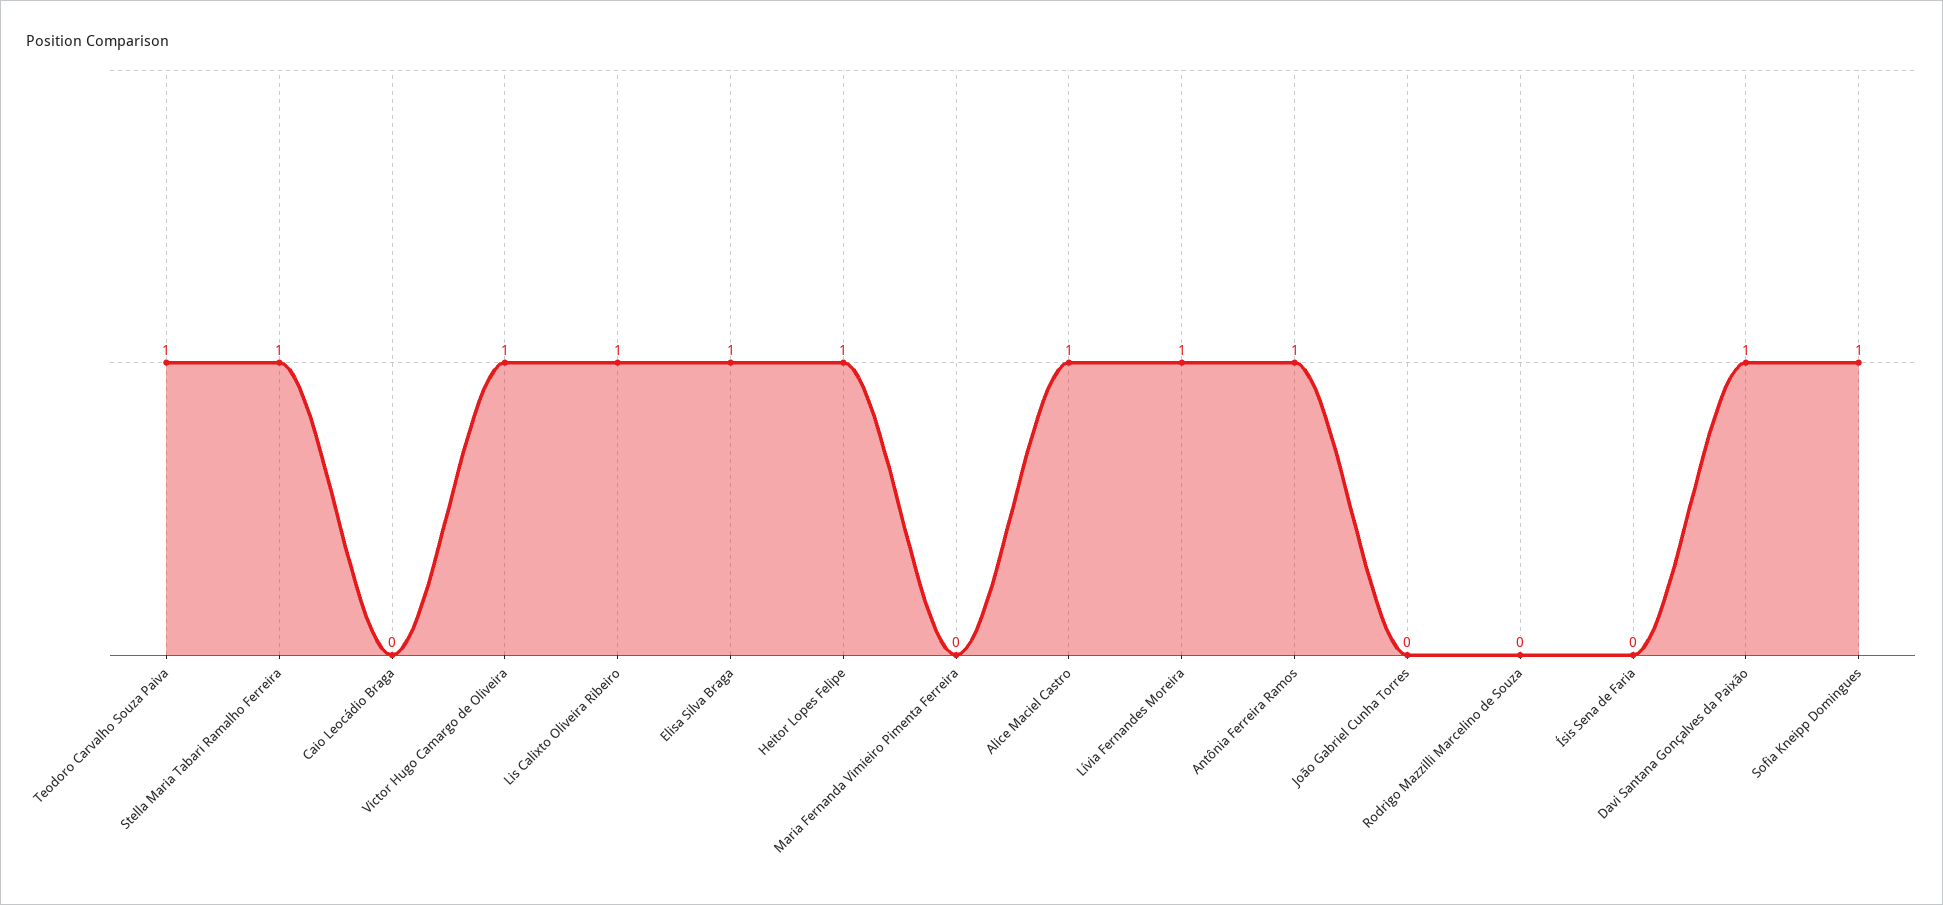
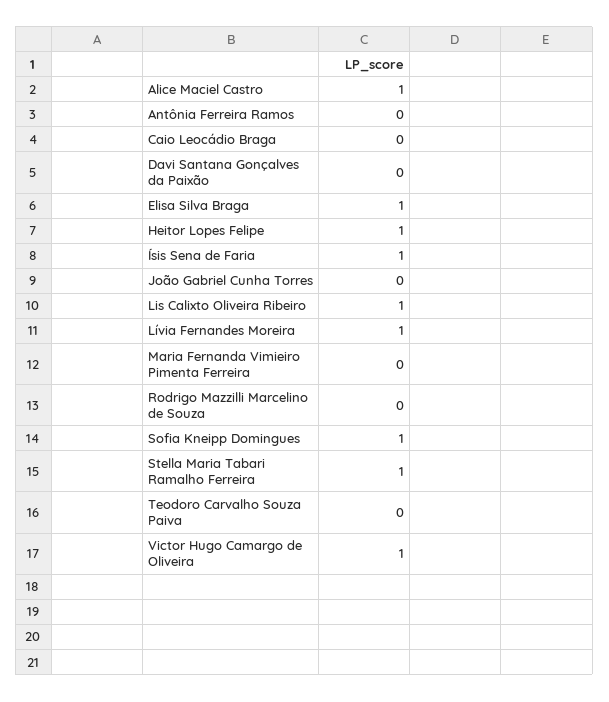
Teodoro Carvalho Souza Paiva: 1 -> 0
Antônia Ferreira Ramos: 1 -> 0
Ísis Sena de Faria: 0 -> 1
Davi Santana Gonçalves da Paixão: 1 -> 0

